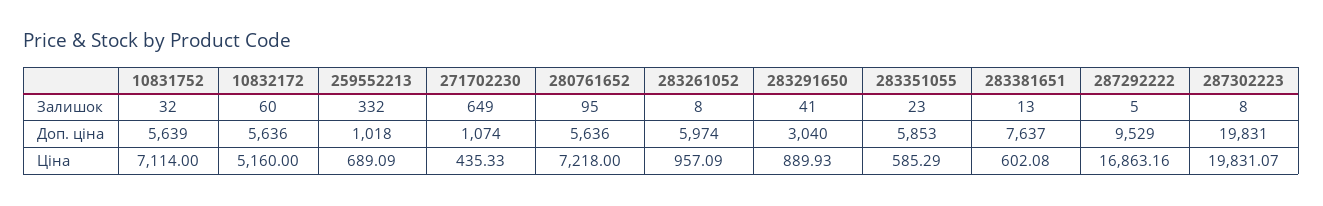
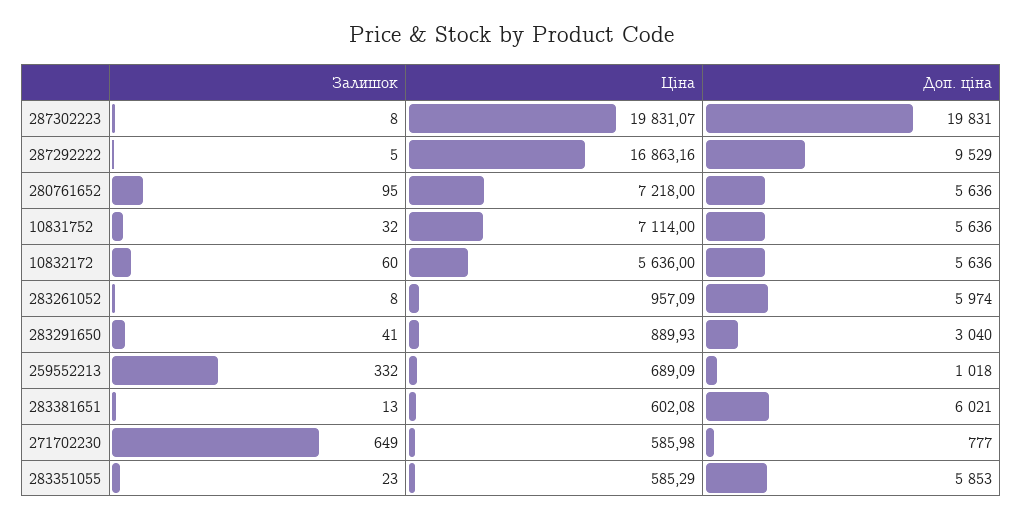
10831752, Доп. ціна: 5639 -> 5636
271702230, Доп. ціна: 1074 -> 777
283381651, Доп. ціна: 7637 -> 6021
10832172, Ціна: 5160 -> 5636
271702230, Ціна: 435.33 -> 585.98

